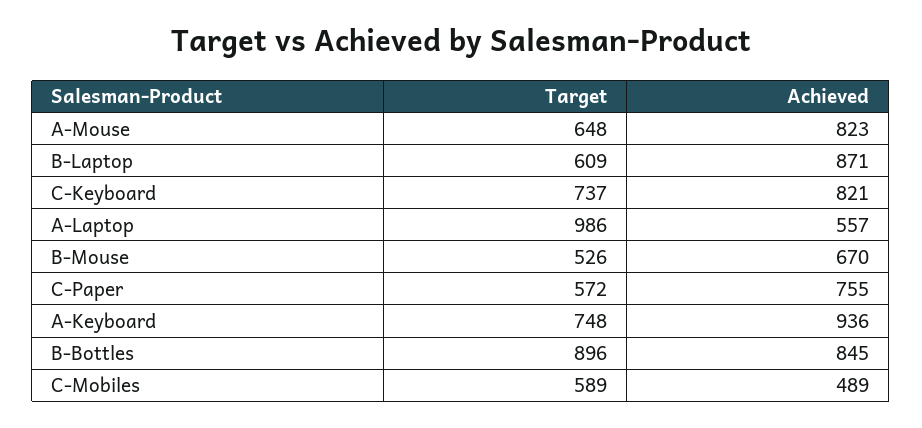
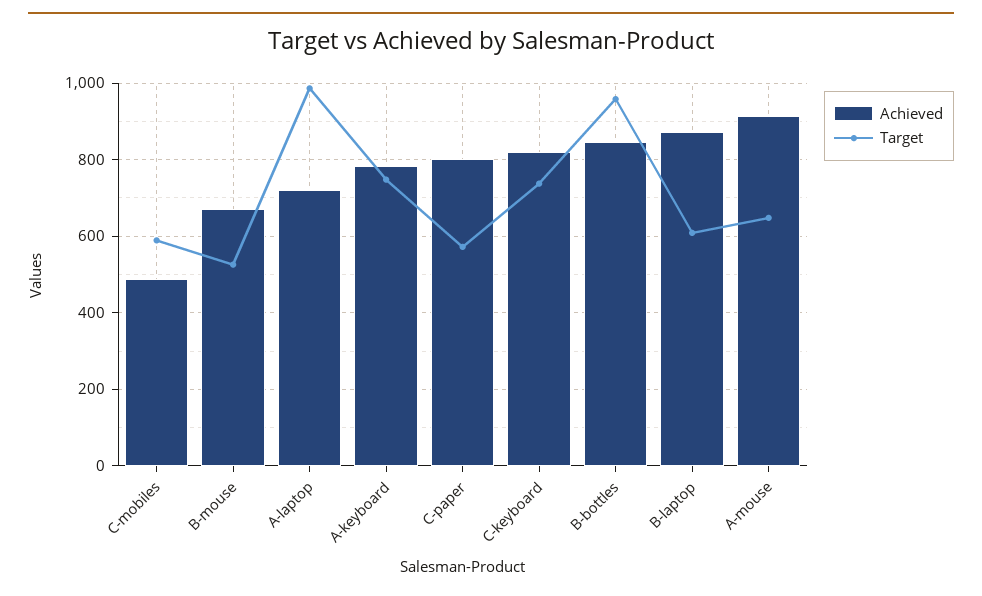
Achieved, A-Mouse: 823 -> 920
Achieved, A-Laptop: 557 -> 720
Achieved, C-Paper: 755 -> 800
Achieved, A-Keyboard: 936 -> 780
Target, B-Bottles: 896 -> 960

